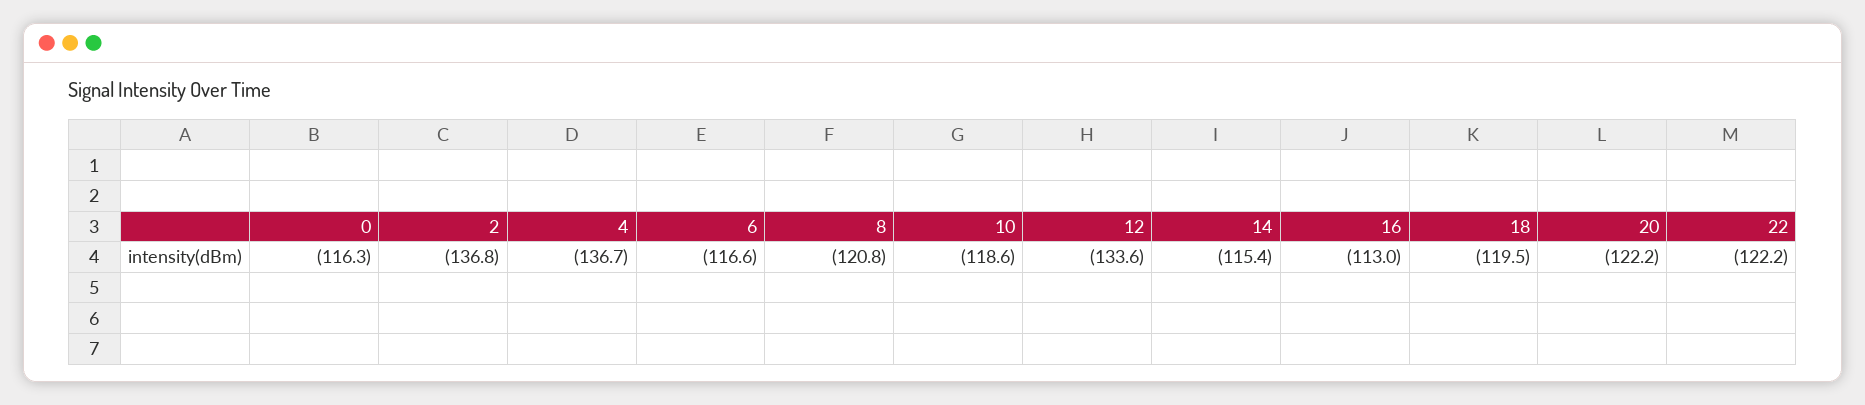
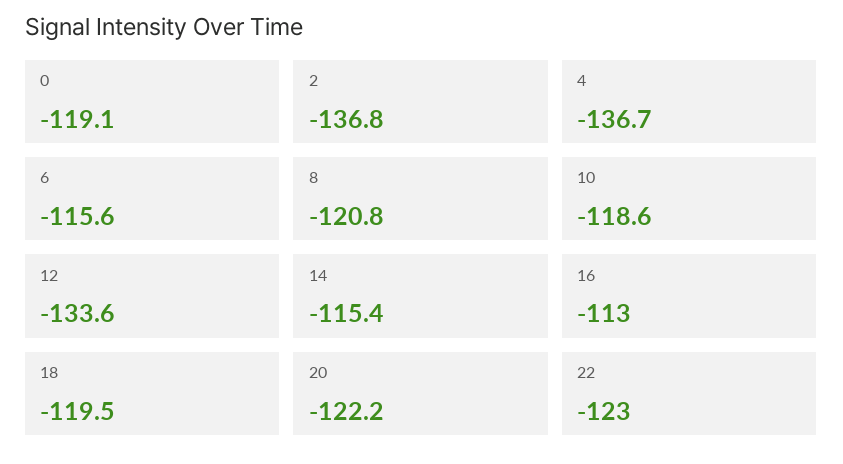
0: -116.3 -> -119.1
6: -116.6 -> -115.6
22: -122.2 -> -123

